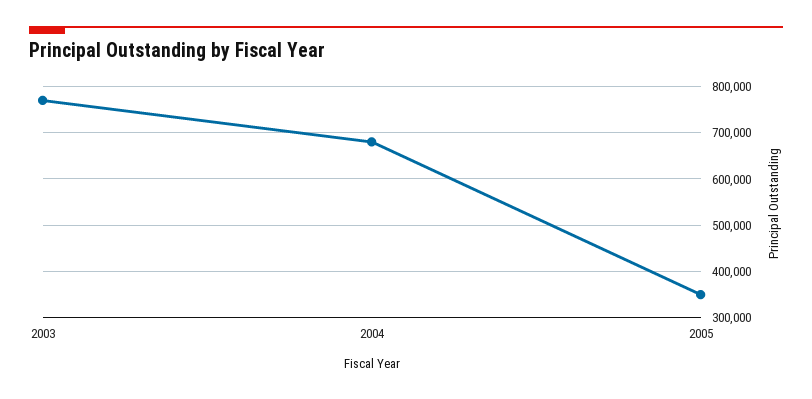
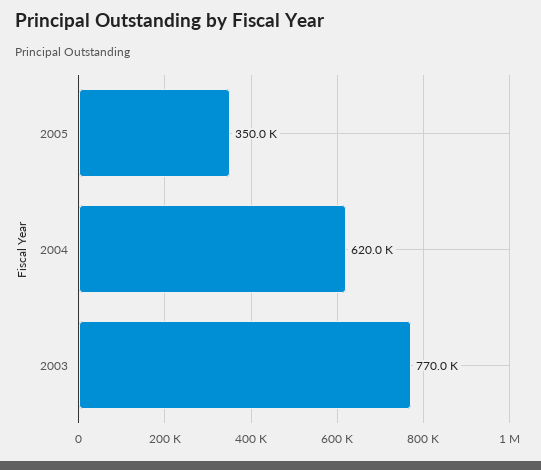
2004: 680000 -> 620000

